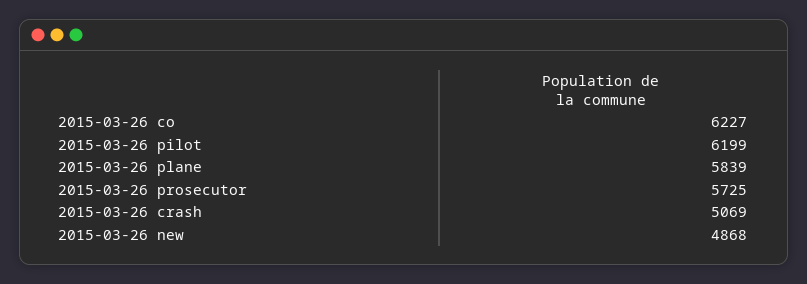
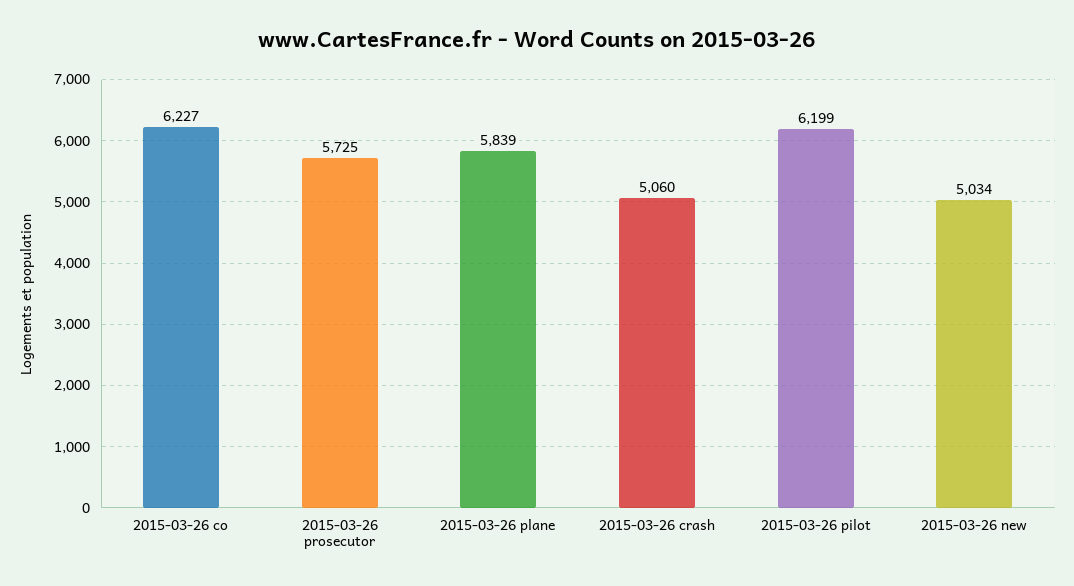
2015-03-26 crash: 5069 -> 5060
2015-03-26 new: 4868 -> 5034

